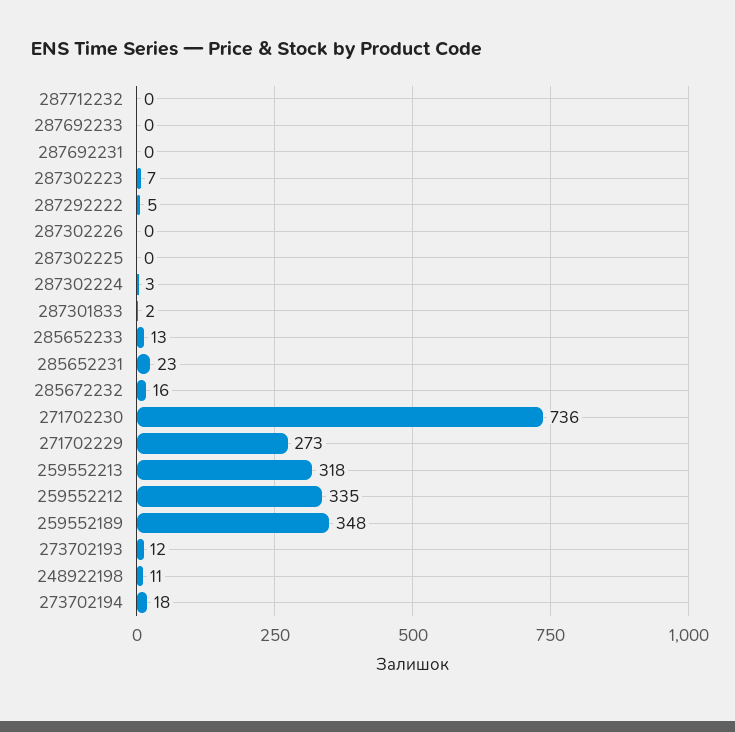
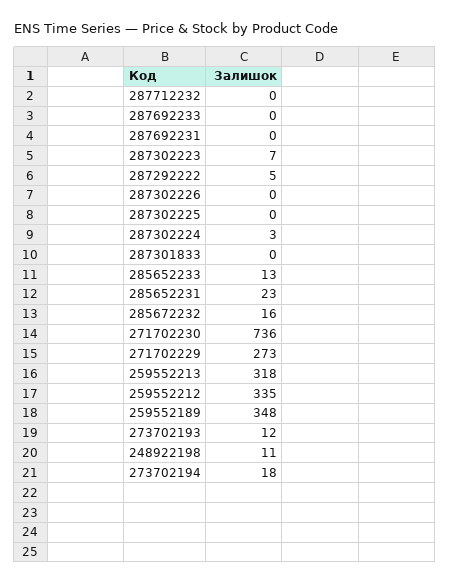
287301833: 2 -> 0

